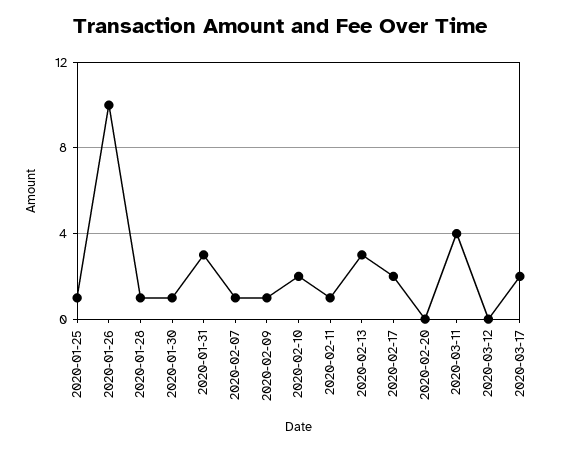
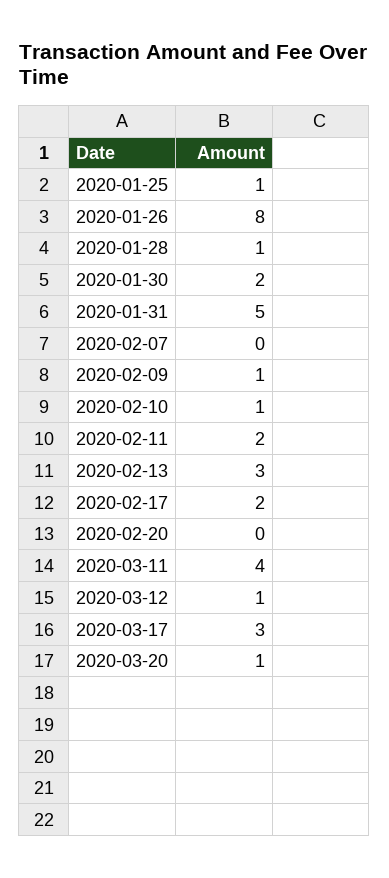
2020-01-26: 10 -> 8
2020-01-30: 1 -> 2
2020-01-31: 3 -> 5
2020-02-07: 1 -> 0
2020-02-10: 2 -> 1
2020-02-11: 1 -> 2
2020-03-12: 0 -> 1
2020-03-17: 2 -> 3
2020-03-20: none -> 1

